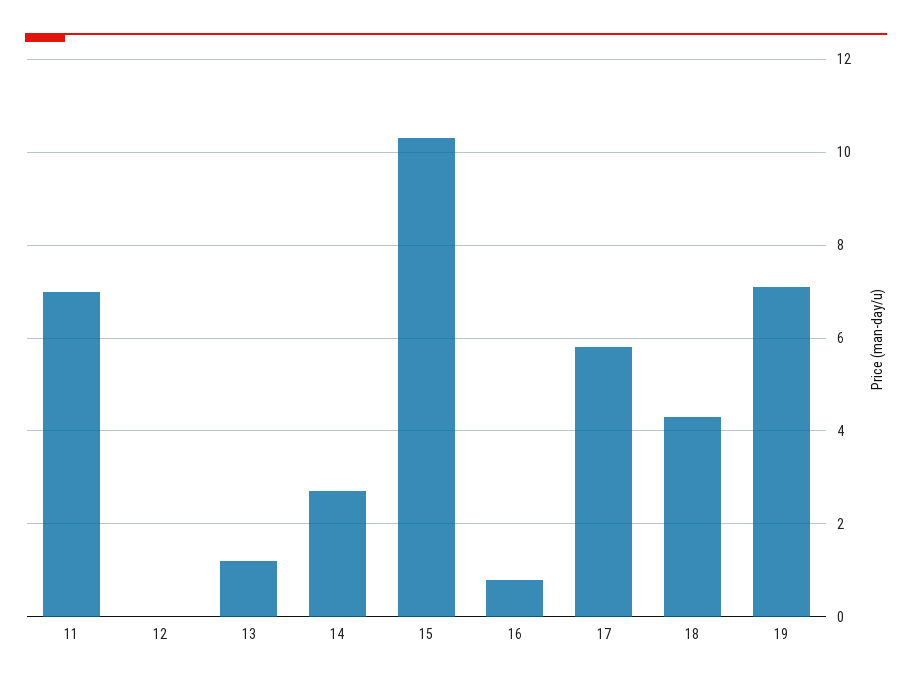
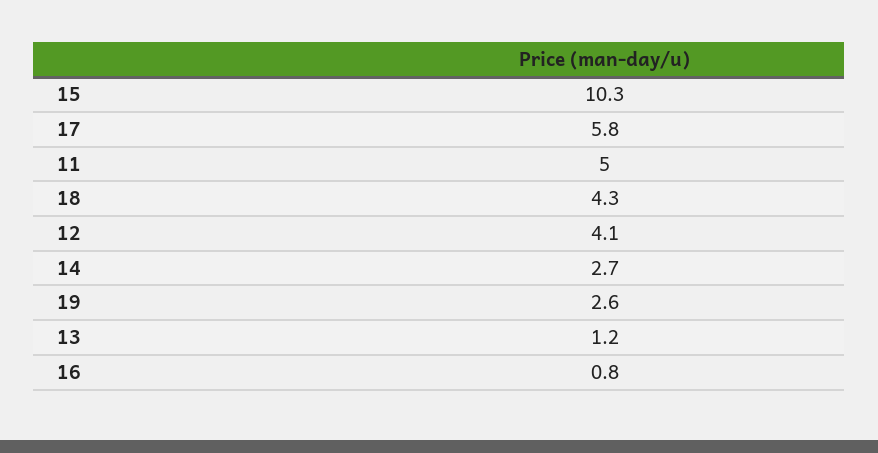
11: 7 -> 5
12: 0 -> 4.1
19: 7 -> 2.6

